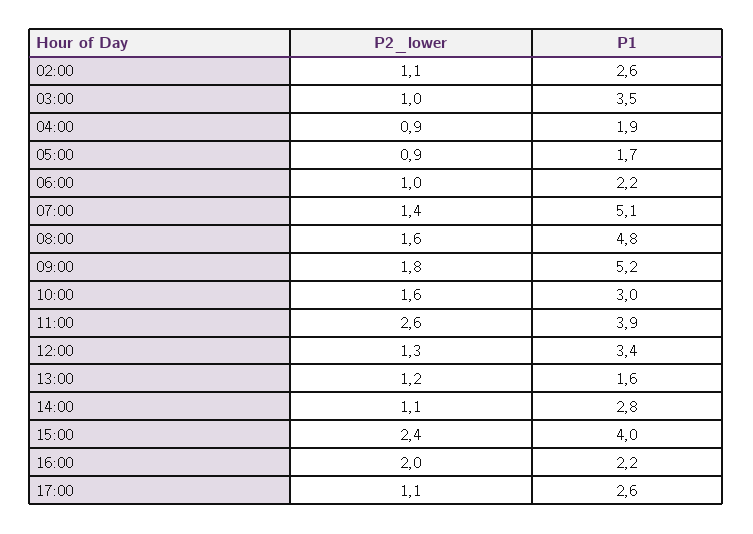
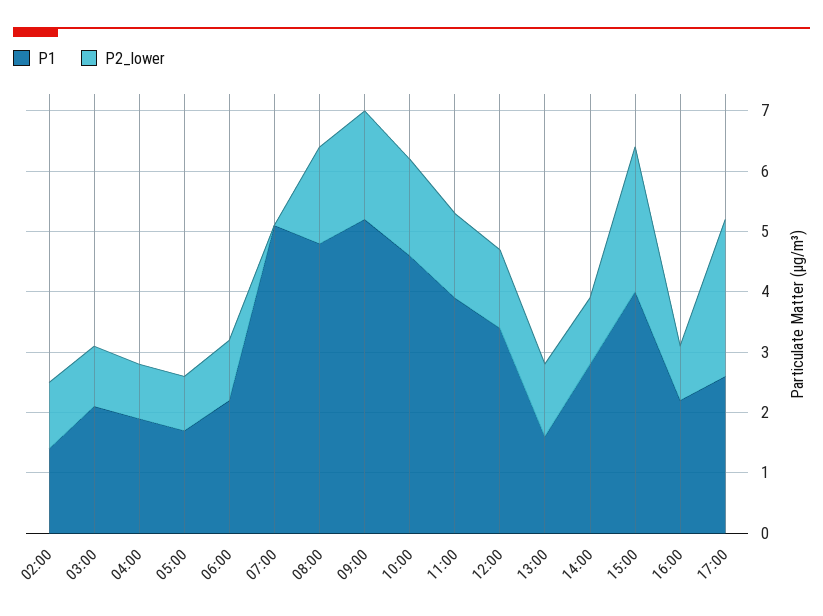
P1, 02:00: 2.6 -> 1.5
P1, 03:00: 3.5 -> 2
P2_lower, 07:00: 1.4 -> 0
P1, 10:00: 3 -> 4.5
P2_lower, 11:00: 2.6 -> 1.5
P2_lower, 16:00: 2 -> 1
P2_lower, 17:00: 1.1 -> 2.5

